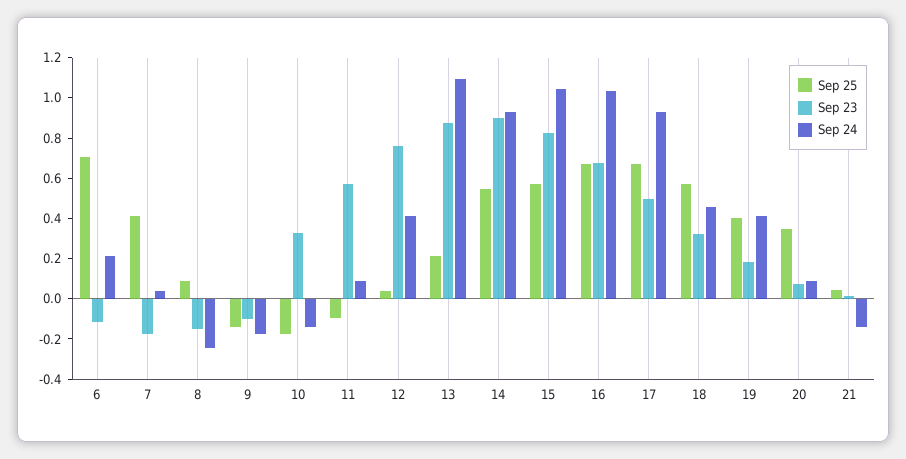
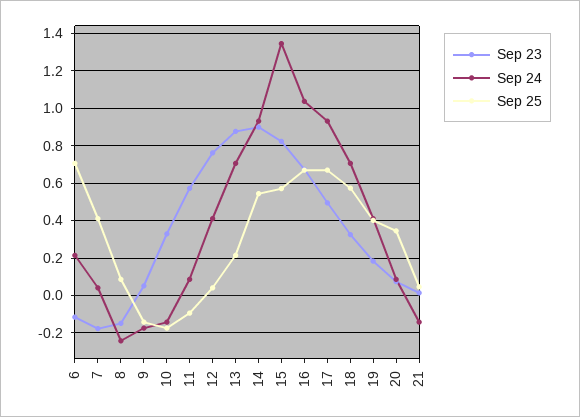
Sep 23, 9: -0.1 -> 0.05
Sep 24, 13: 1.1 -> 0.7
Sep 24, 15: 1.05 -> 1.35
Sep 24, 18: 0.45 -> 0.7

